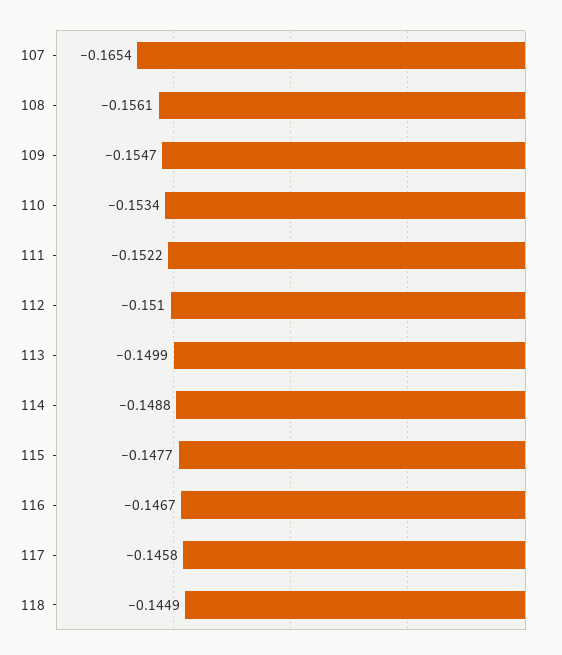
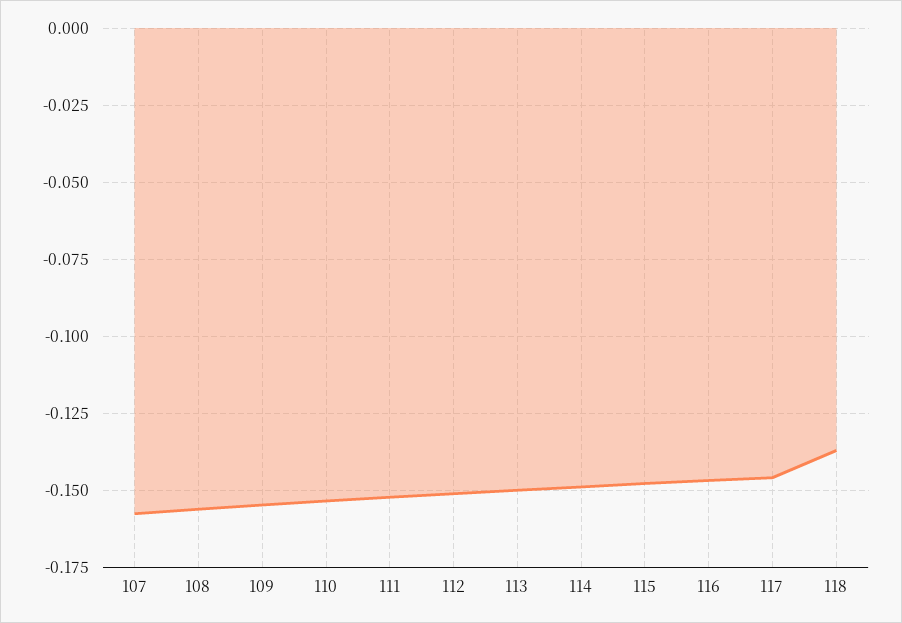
107: -0.1654 -> -0.1575
118: -0.1449 -> -0.1375

